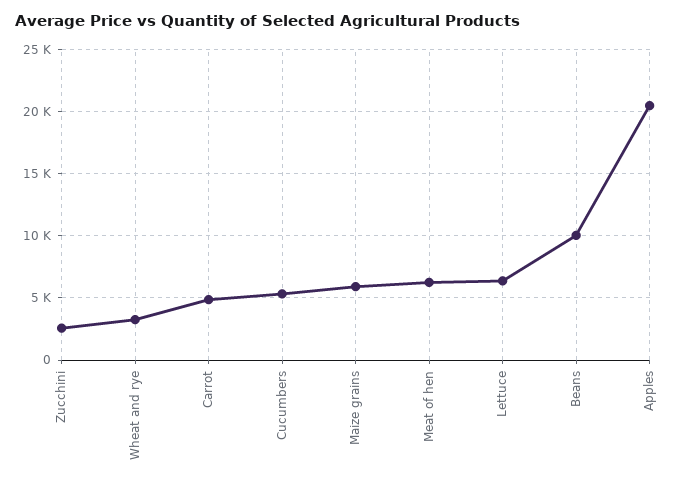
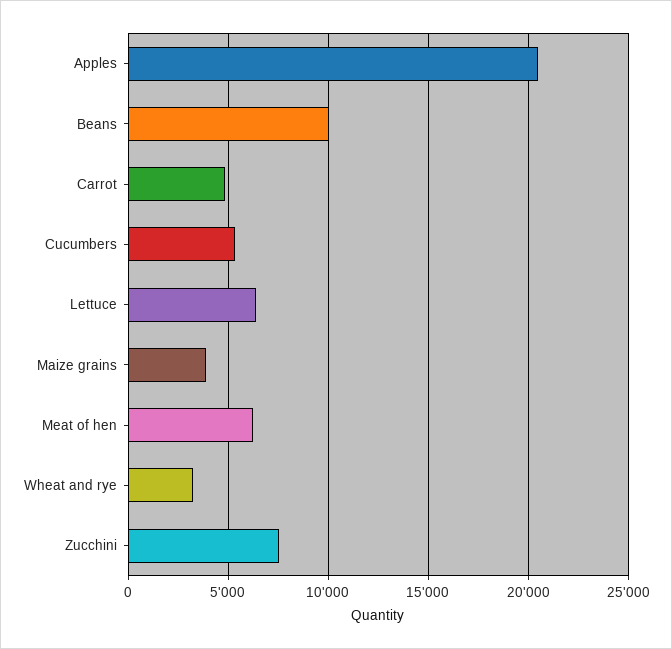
Zucchini: 2500 -> 7500
Maize grains: 6000 -> 4000

